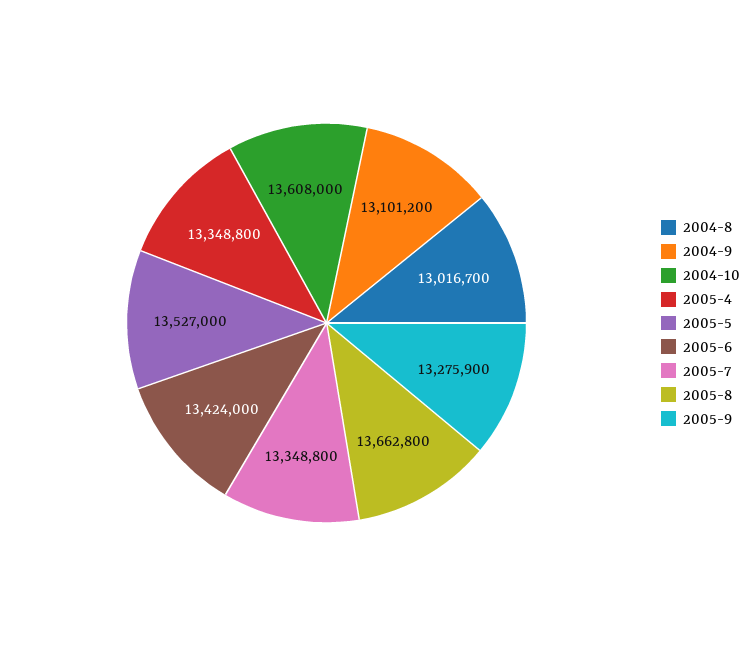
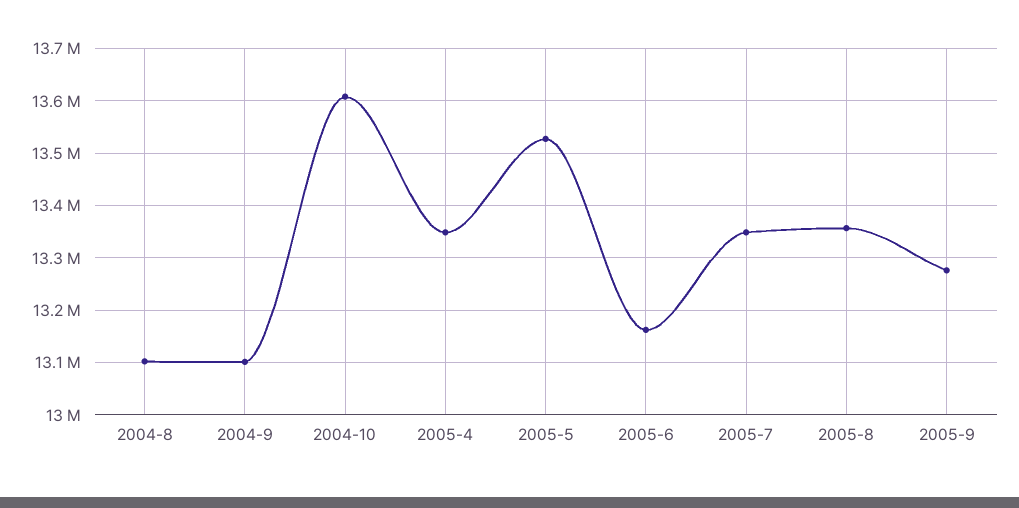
2004-8: 13016700 -> 13100000
2005-6: 13424000 -> 13160000
2005-8: 13662800 -> 13360000

